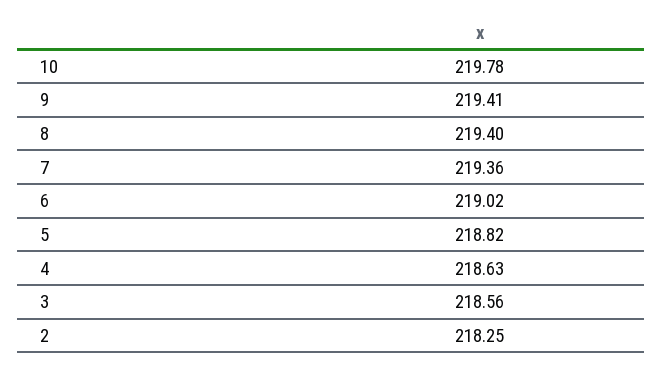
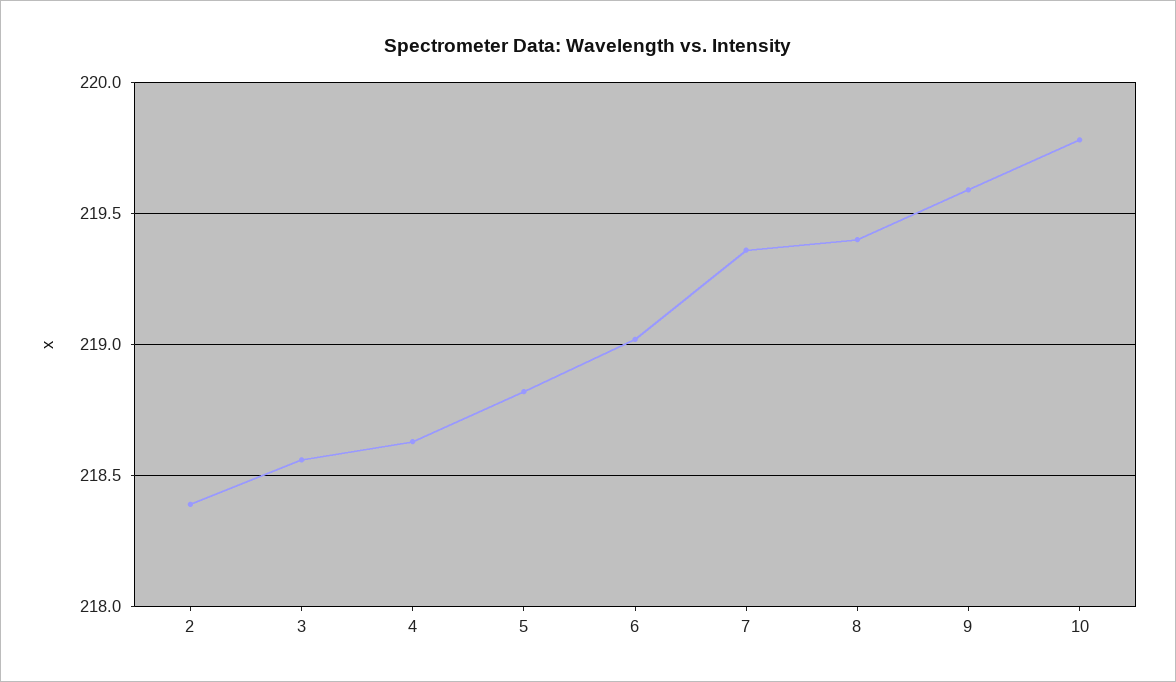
9: 219.41 -> 219.6
2: 218.25 -> 218.4

